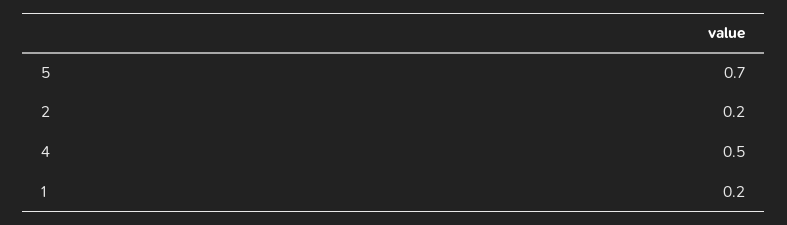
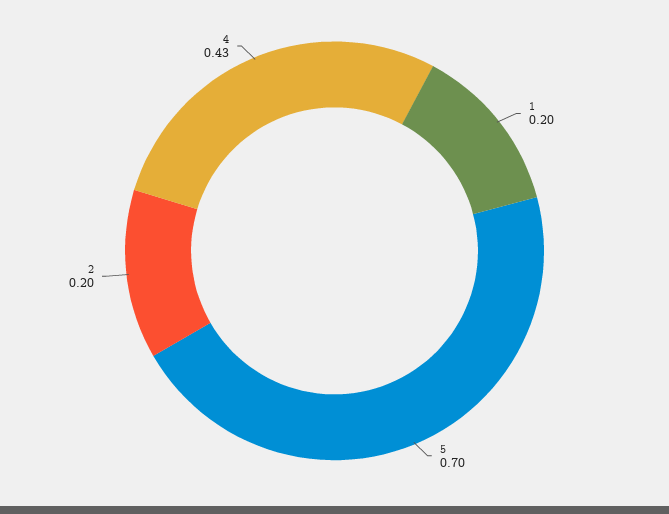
4: 0.5 -> 0.43

